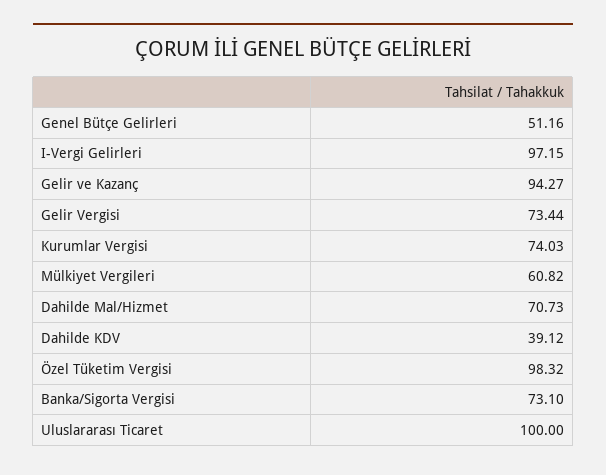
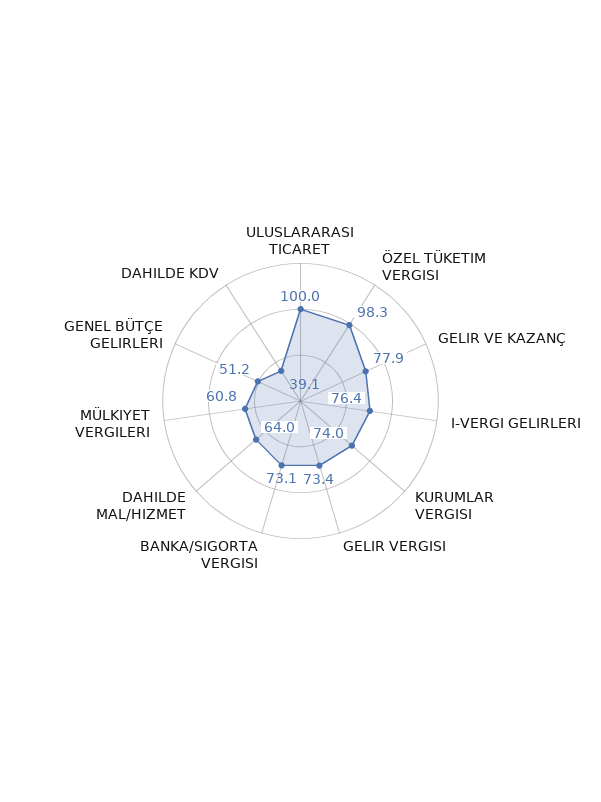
I-Vergi Gelirleri: 97.15 -> 76.4
Gelir ve Kazanç: 94.27 -> 77.9
Dahilde Mal/Hizmet: 70.73 -> 64

